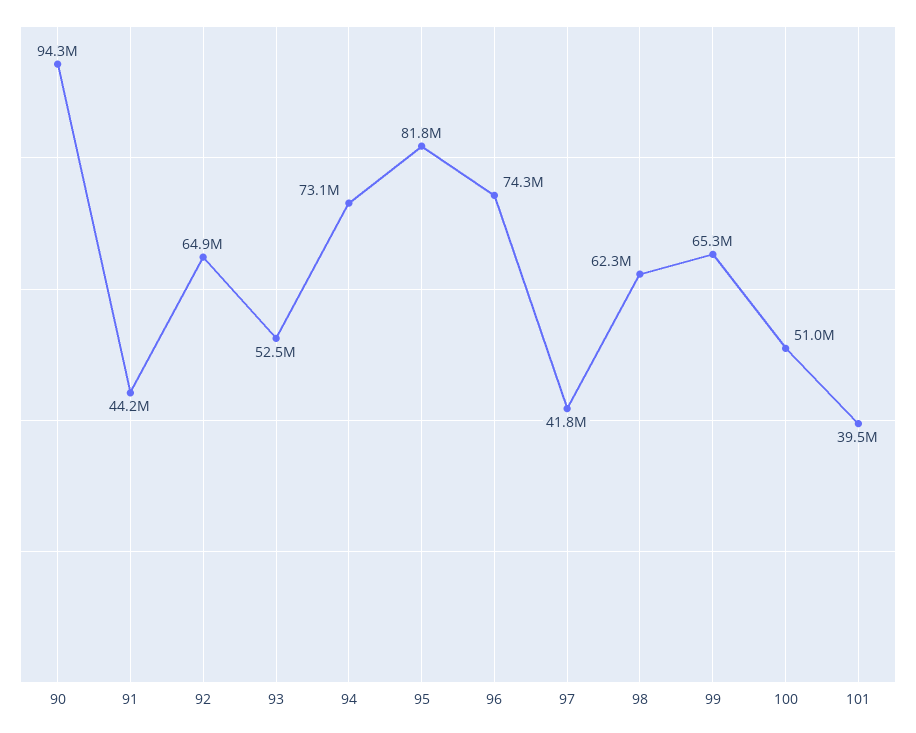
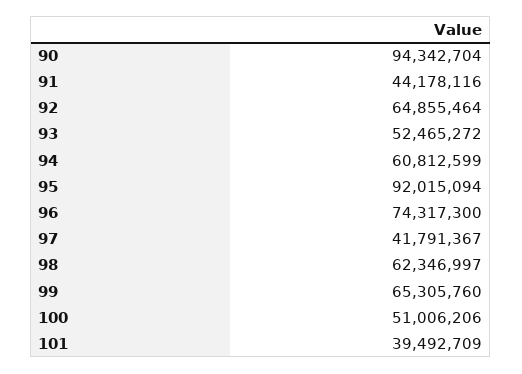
94: 73100000 -> 60812599
95: 81800000 -> 92015094

